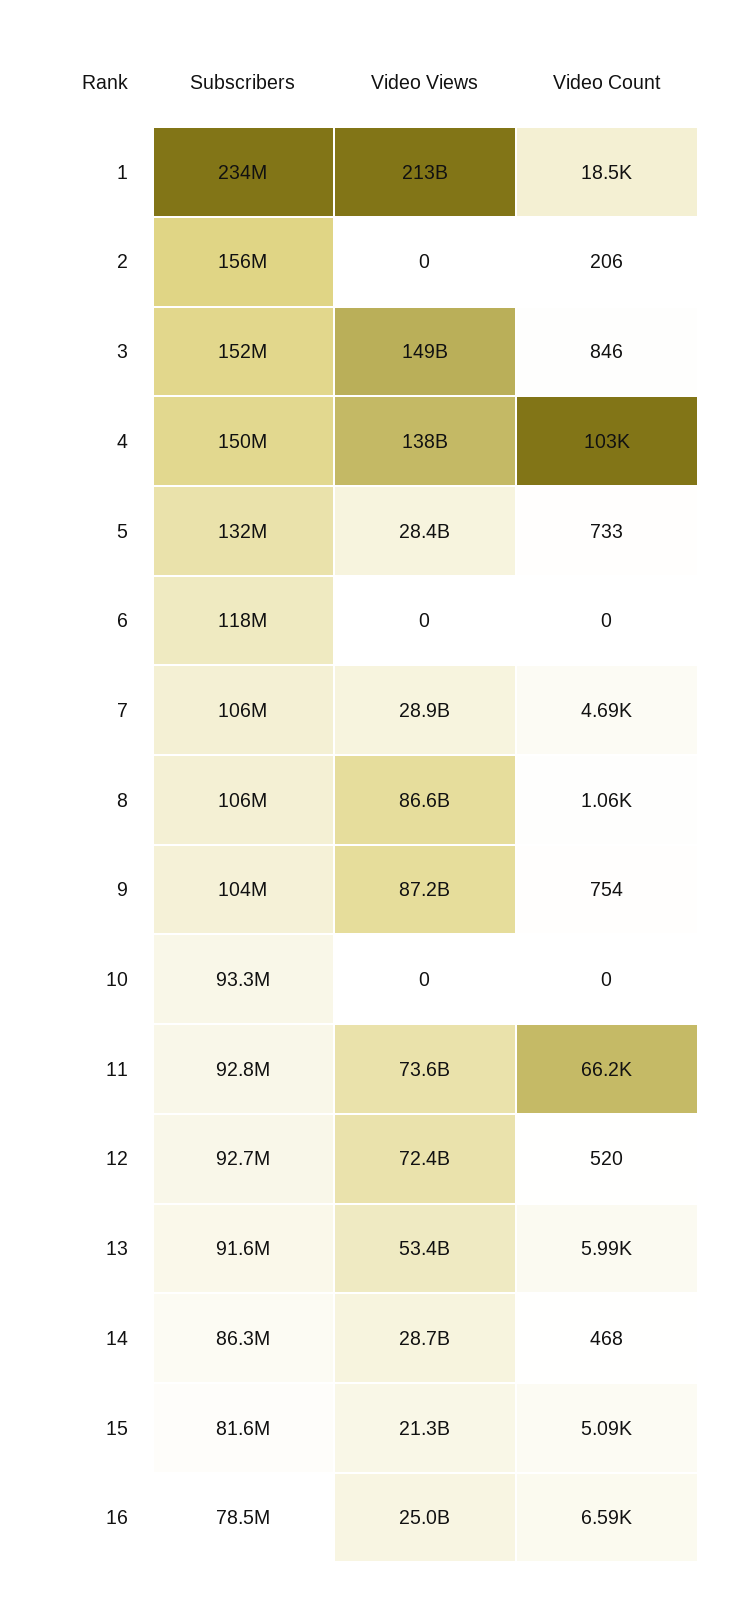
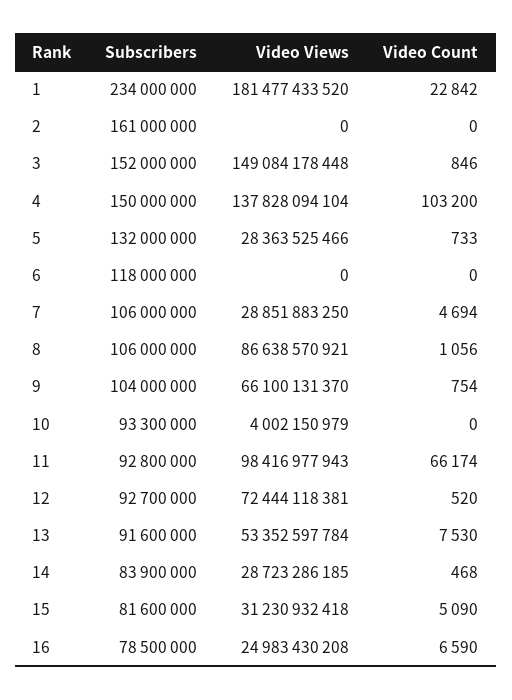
Video Views, 1: 213000000000 -> 181477433520
Video Count, 1: 18500 -> 22842
Subscribers, 2: 156000000 -> 161000000
Video Count, 2: 206 -> 0
Video Views, 9: 87200000000 -> 66100131370
Video Views, 10: 0 -> 4002150979
Video Views, 11: 73600000000 -> 98416977943
Video Count, 13: 5990 -> 7530
Subscribers, 14: 86300000 -> 83900000
Video Views, 15: 21300000000 -> 31230932418

